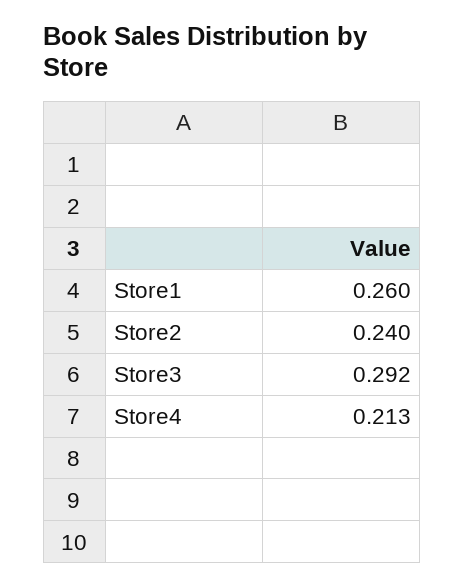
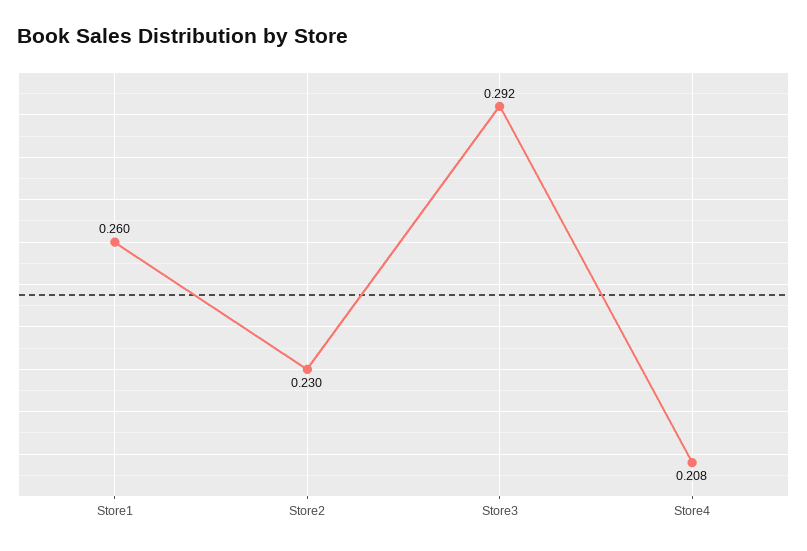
Store2: 0.24 -> 0.23
Store4: 0.213 -> 0.208

